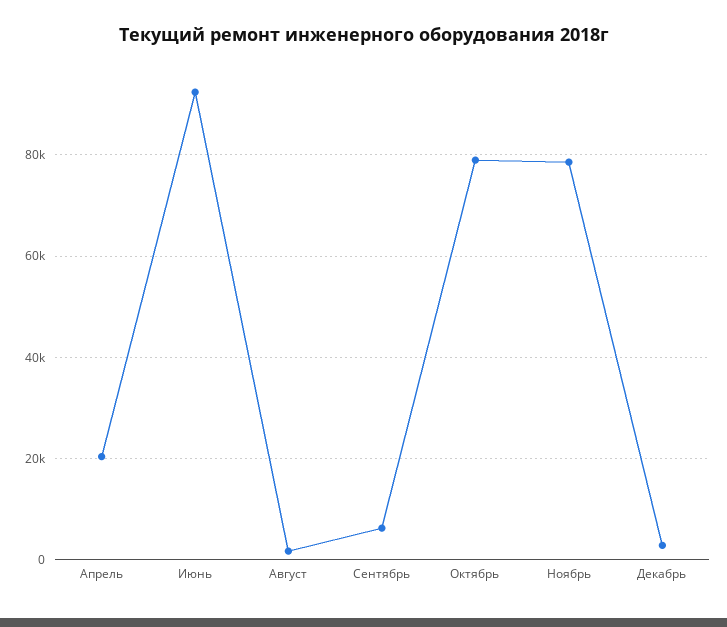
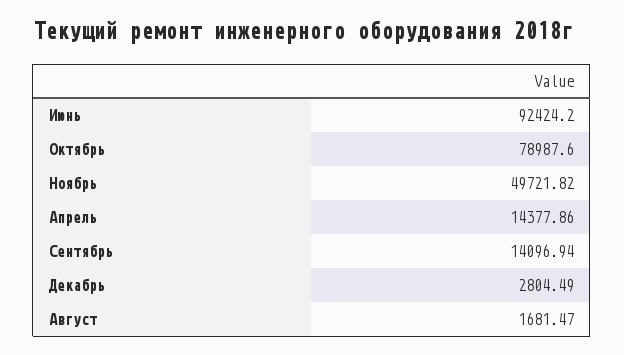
Апрель: 20000 -> 14377.86
Сентябрь: 6000 -> 14096.94
Ноябрь: 78000 -> 49721.82

